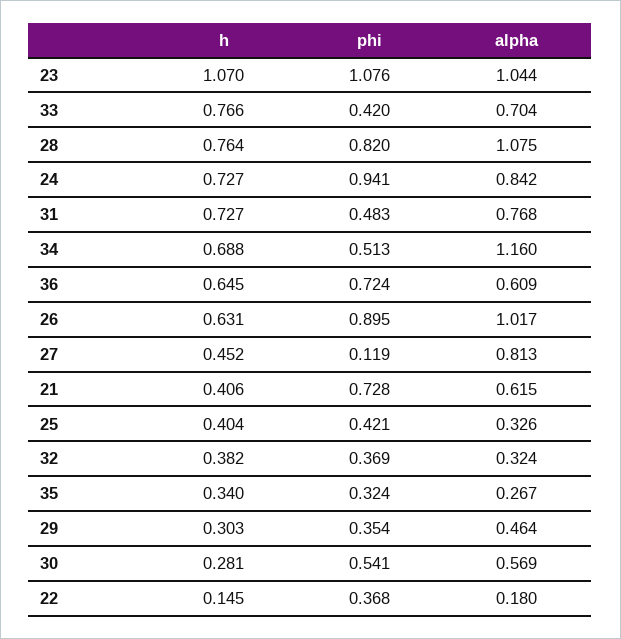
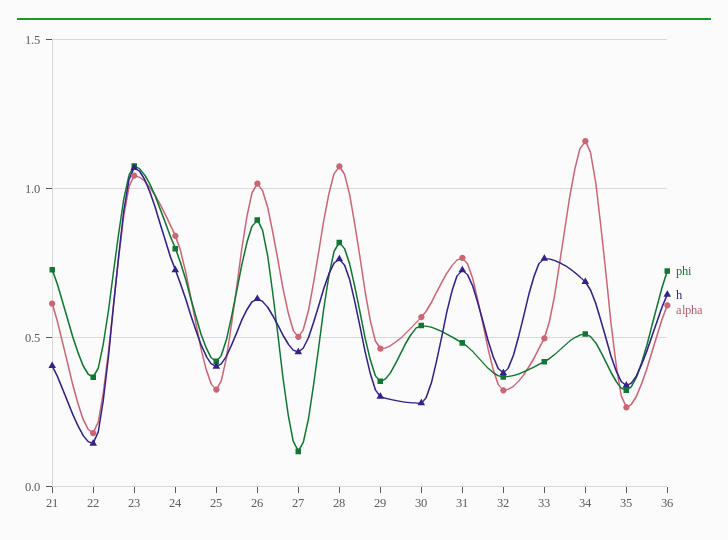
alpha, 33: 0.704 -> 0.5
phi, 24: 0.941 -> 0.8
alpha, 27: 0.813 -> 0.5

